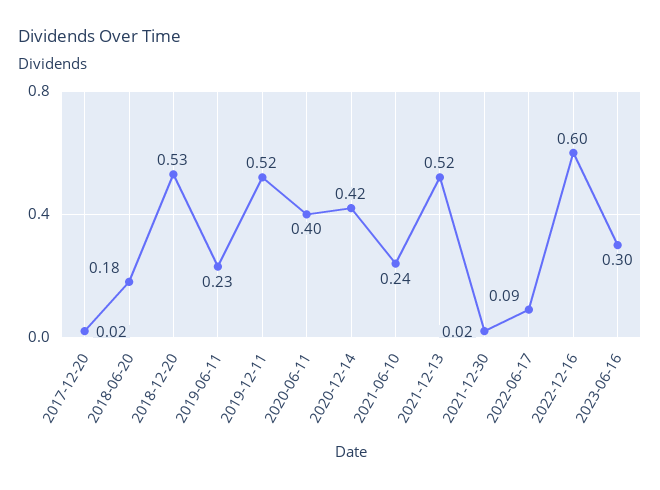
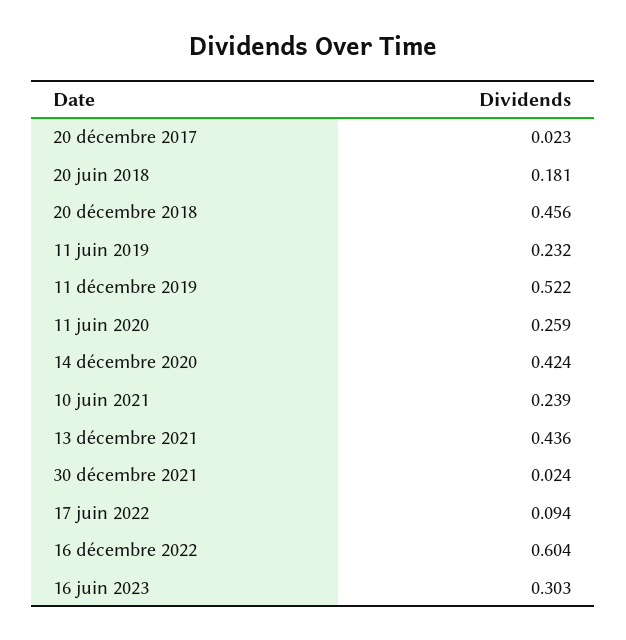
2018-12-20: 0.53 -> 0.456
2020-06-11: 0.4 -> 0.259
2021-12-13: 0.52 -> 0.436

